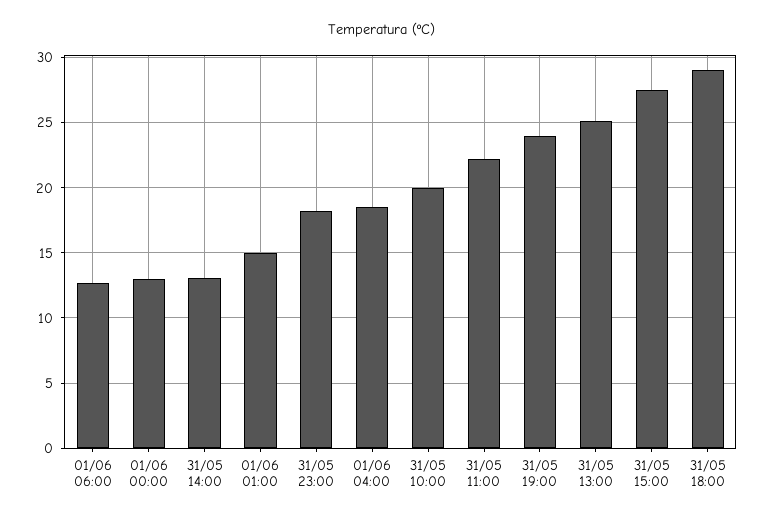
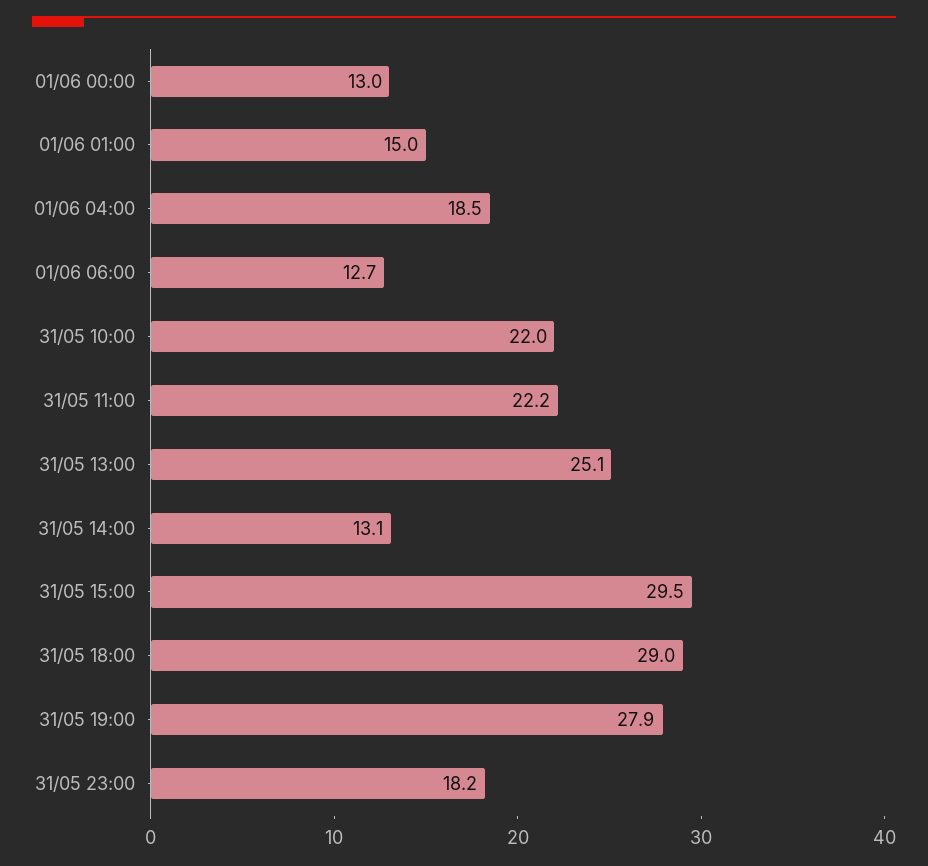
31/05 10:00: 20 -> 22
31/05 19:00: 24 -> 27.9
31/05 15:00: 27.5 -> 29.5

